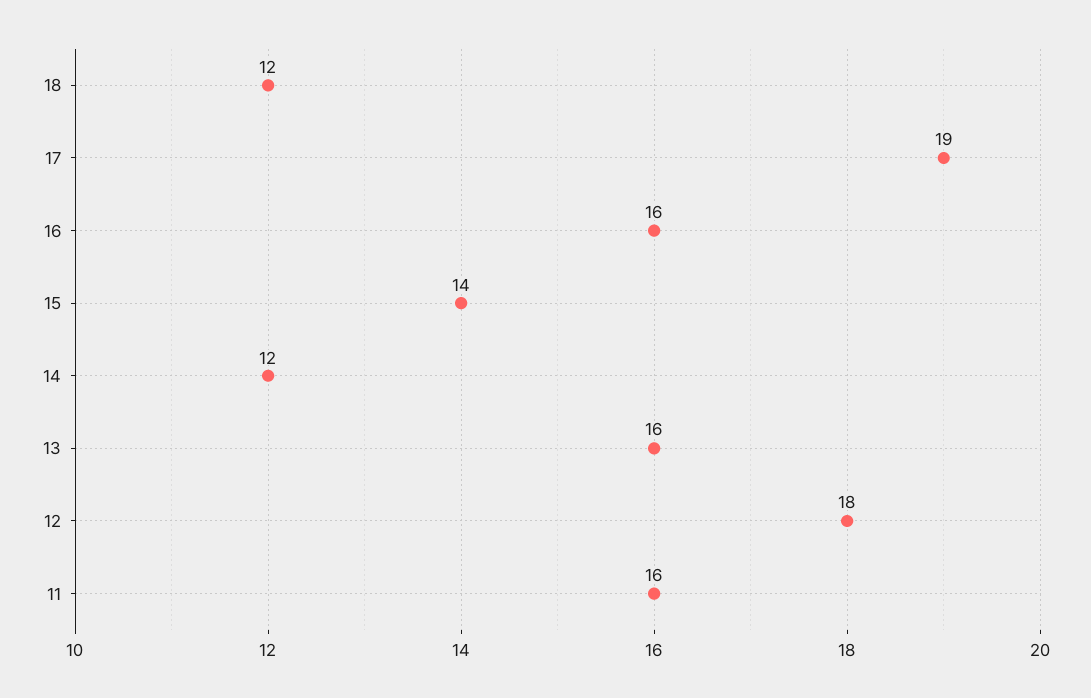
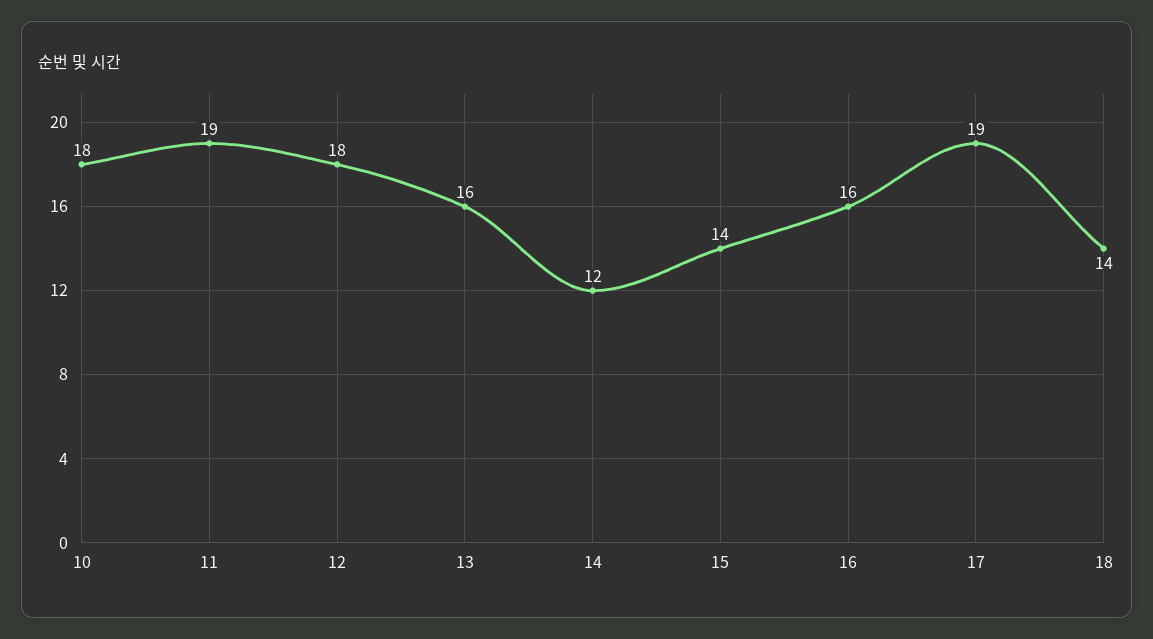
18: 12 -> 14
11: 16 -> 19
10: none -> 18

